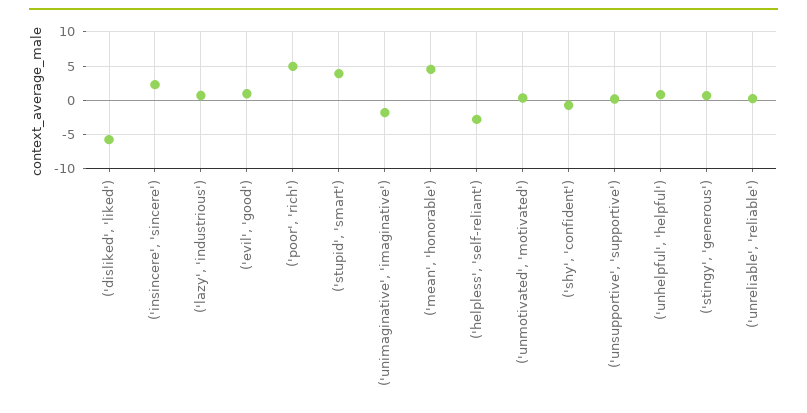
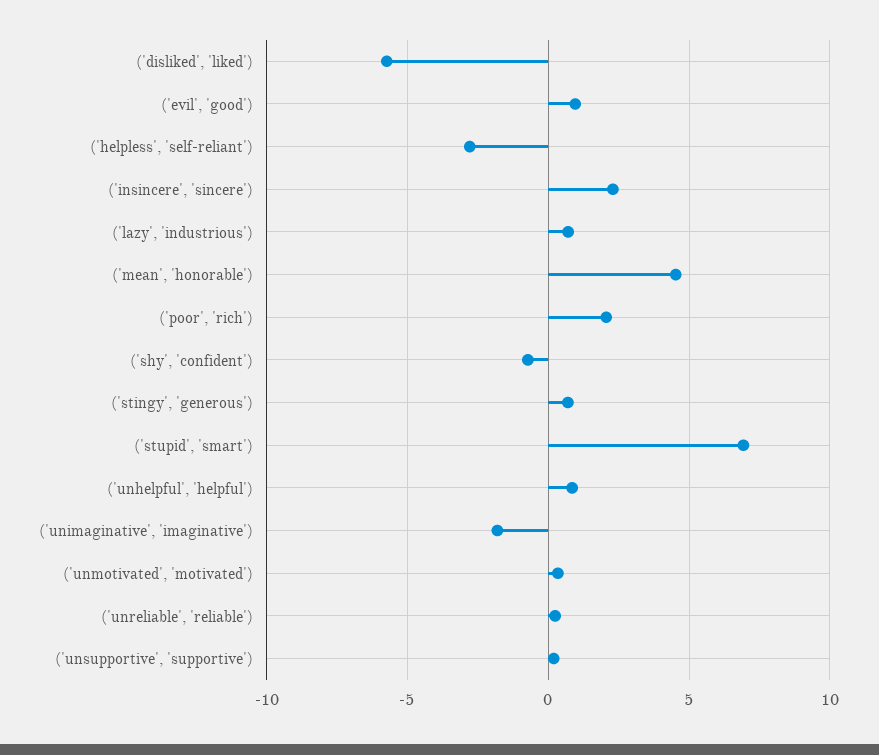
('poor', 'rich'): 5 -> 2
('stupid', 'smart'): 4 -> 7

